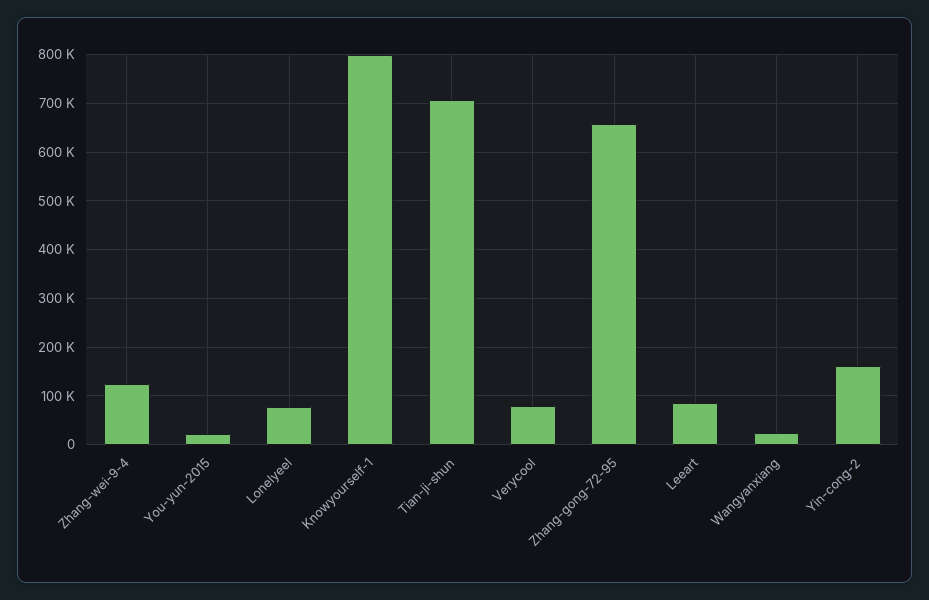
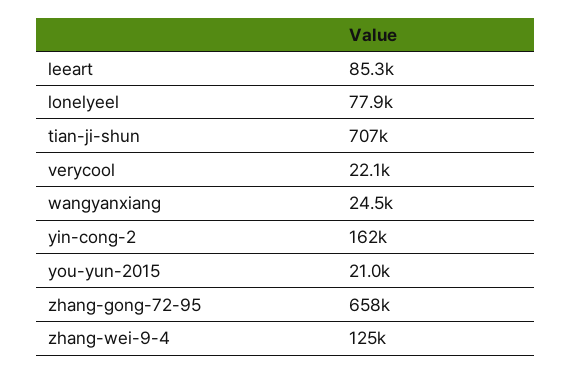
Knowyourself-1: 800000 -> none
Verycool: 80000 -> 22100

